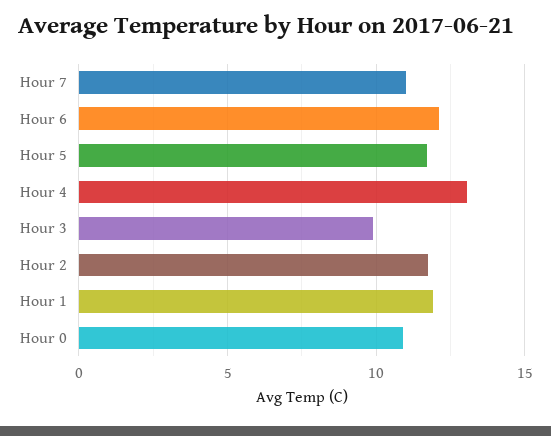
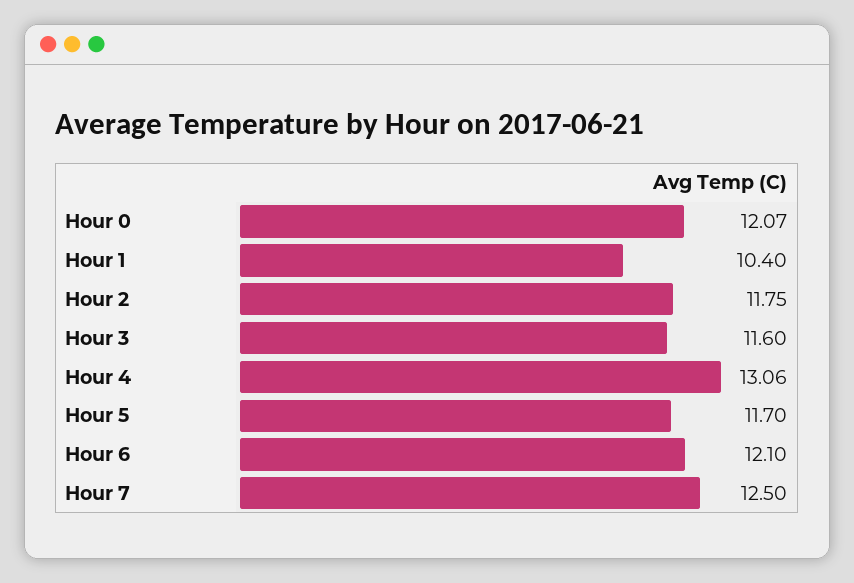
Hour 7: 11 -> 12.5
Hour 3: 10 -> 11.6
Hour 1: 12 -> 10.4
Hour 0: 11 -> 12.07

